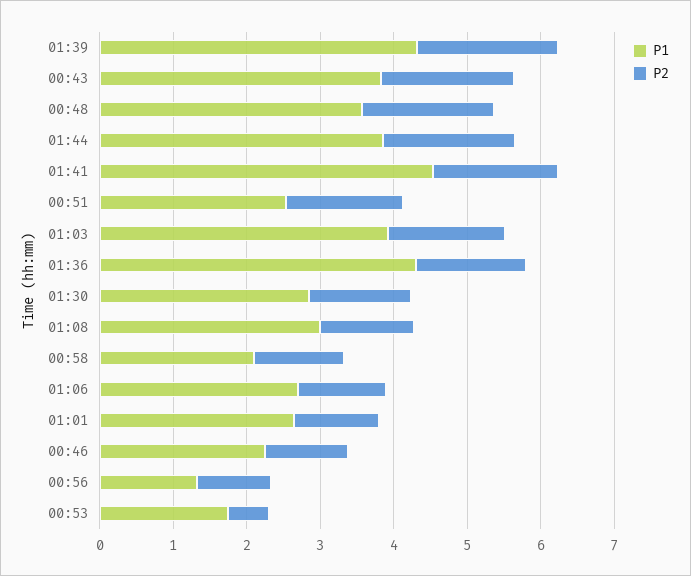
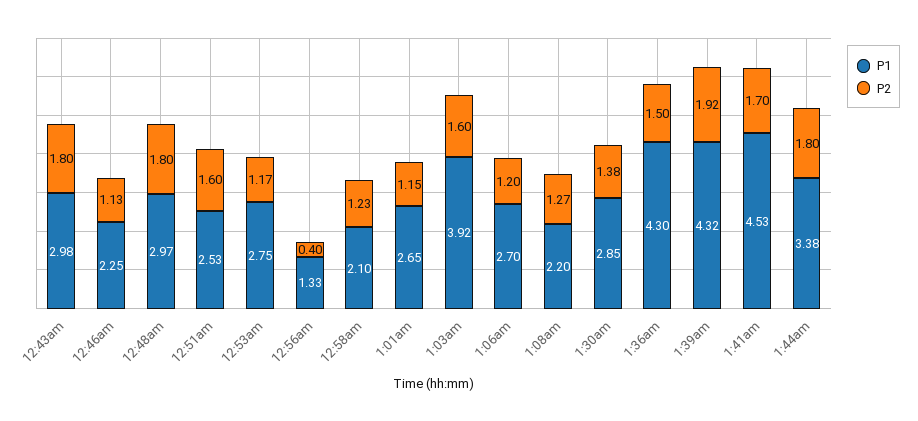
P1, 00:43: 3.8 -> 2.98
P1, 00:48: 3.6 -> 2.97
P1, 01:44: 3.8 -> 3.38
P1, 01:08: 3 -> 2.2
P2, 00:56: 1 -> 0.4
P1, 00:53: 1.8 -> 2.75
P2, 00:53: 0.6 -> 1.17

